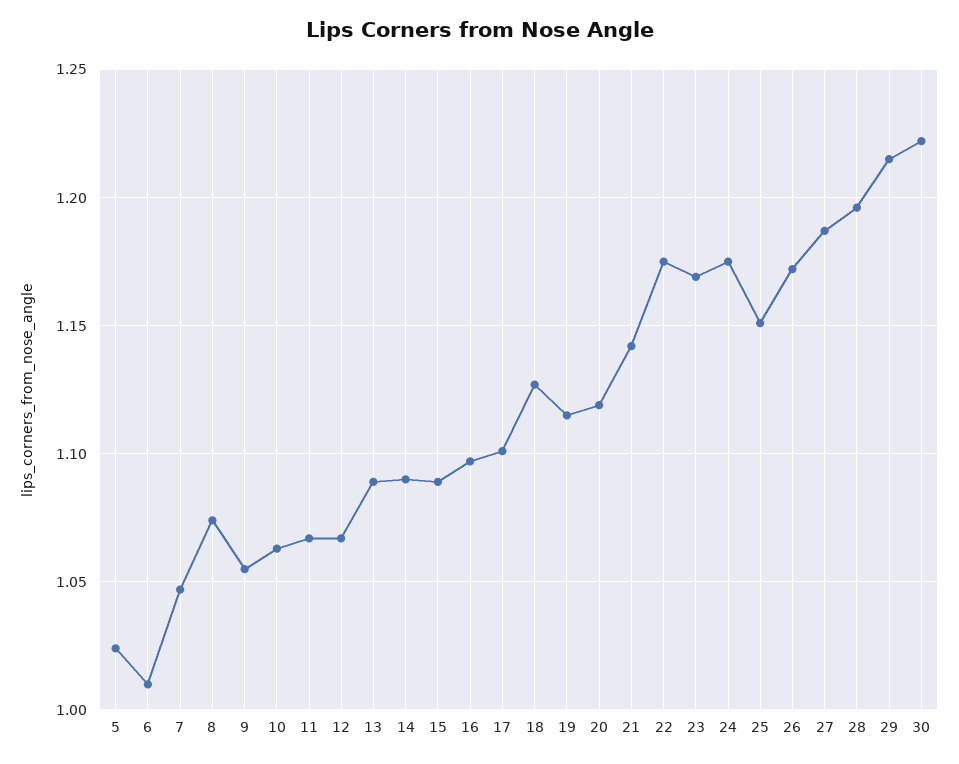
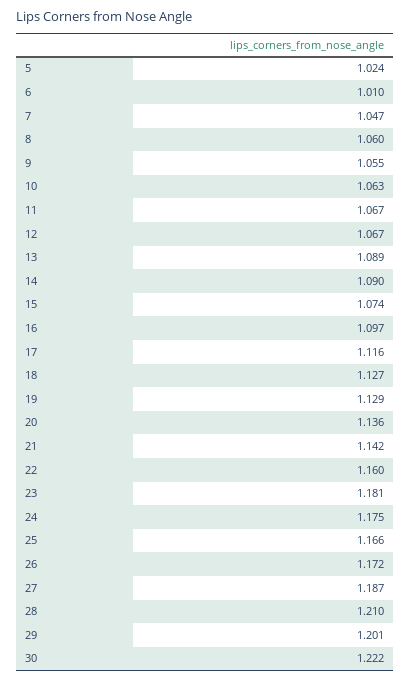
8: 1.075 -> 1.06
15: 1.09 -> 1.074
17: 1.1 -> 1.116
19: 1.115 -> 1.129
20: 1.12 -> 1.136
22: 1.175 -> 1.16
23: 1.17 -> 1.181
25: 1.15 -> 1.166
28: 1.195 -> 1.21
29: 1.215 -> 1.201

